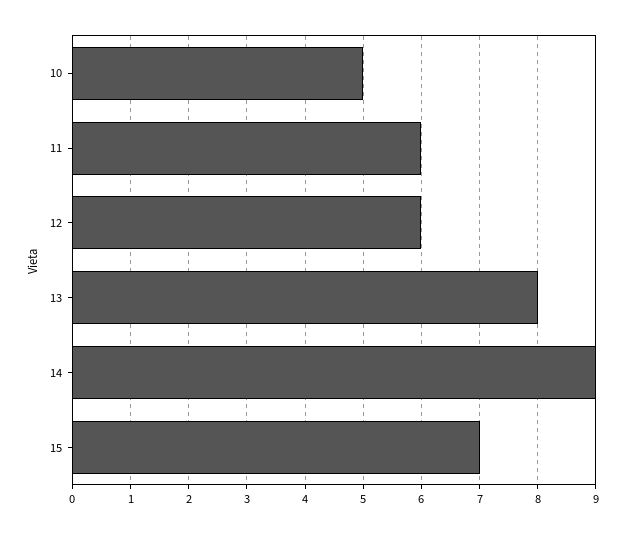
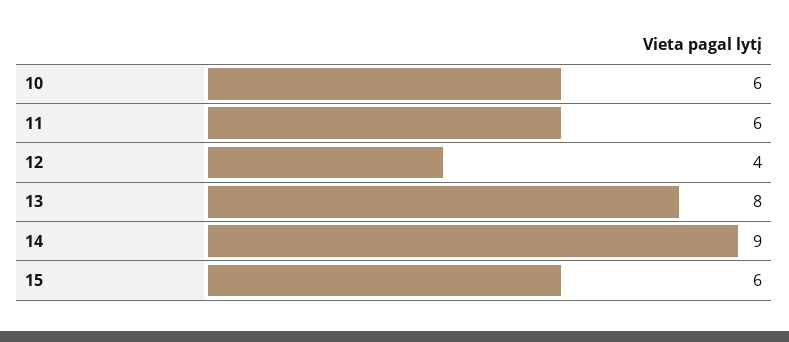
10: 5 -> 6
12: 6 -> 4
15: 7 -> 6

